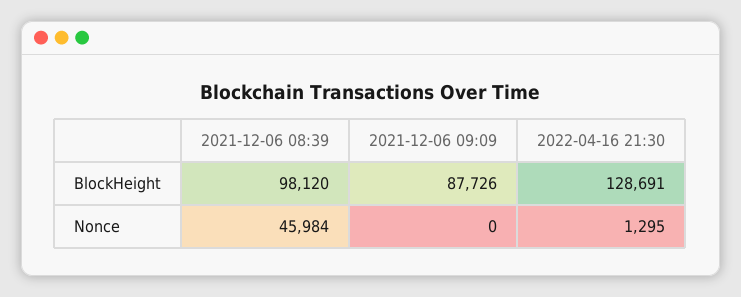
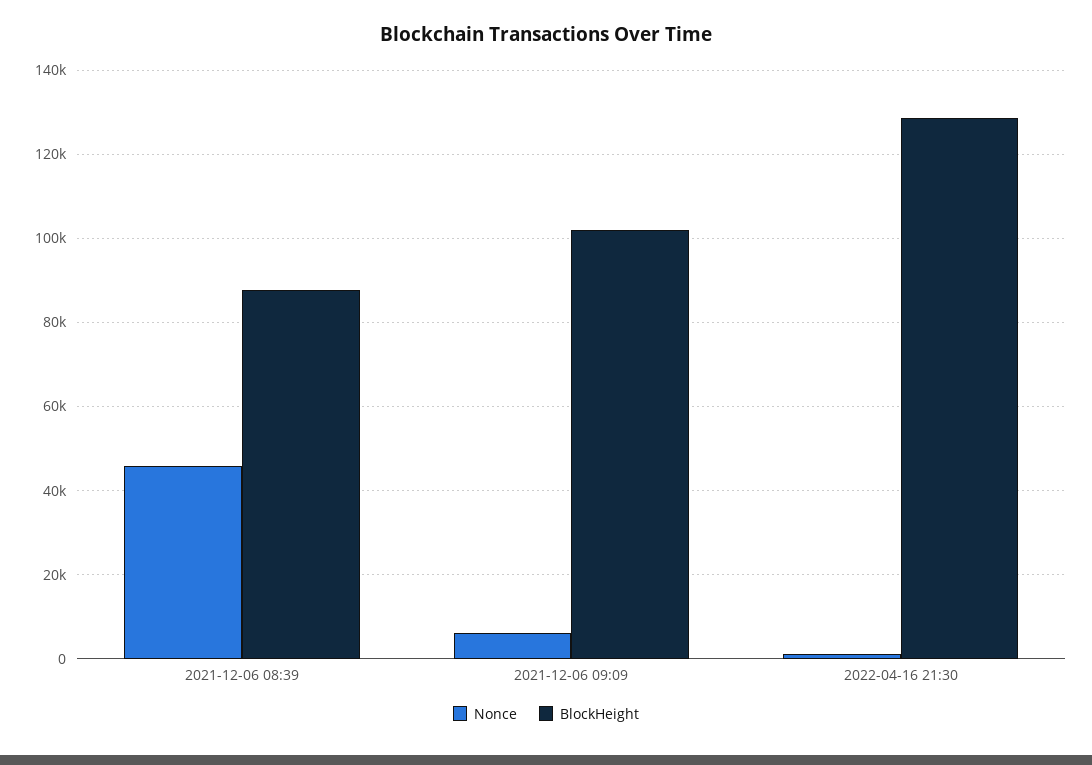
BlockHeight, 2021-12-06 08:39: 98120 -> 88000
BlockHeight, 2021-12-06 09:09: 87726 -> 102000
Nonce, 2021-12-06 09:09: 0 -> 6000

